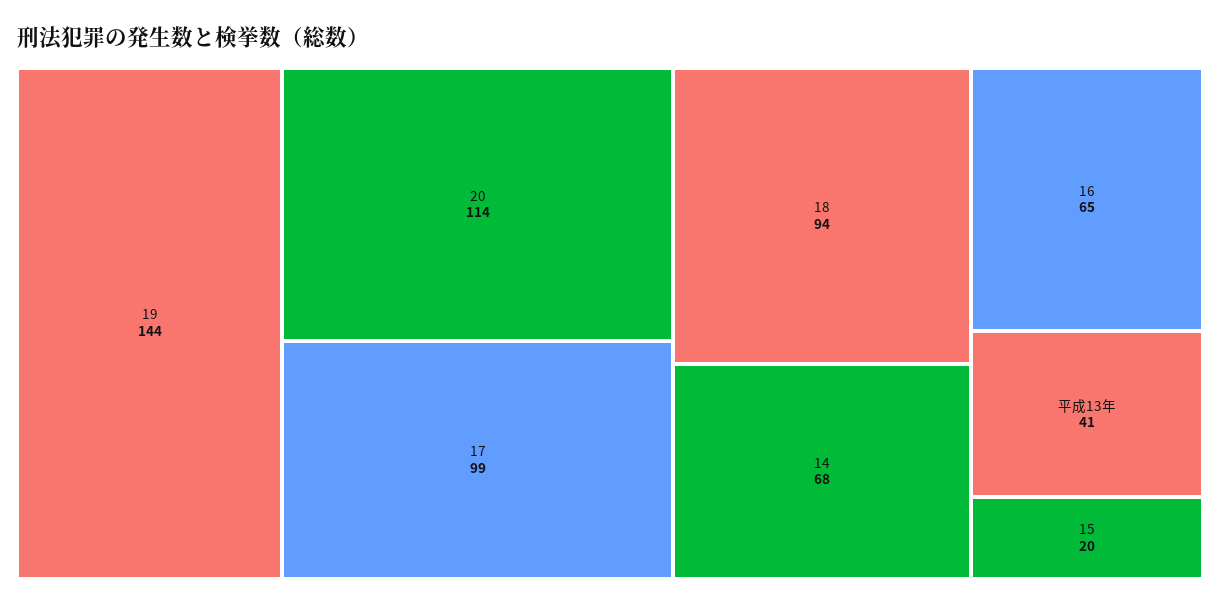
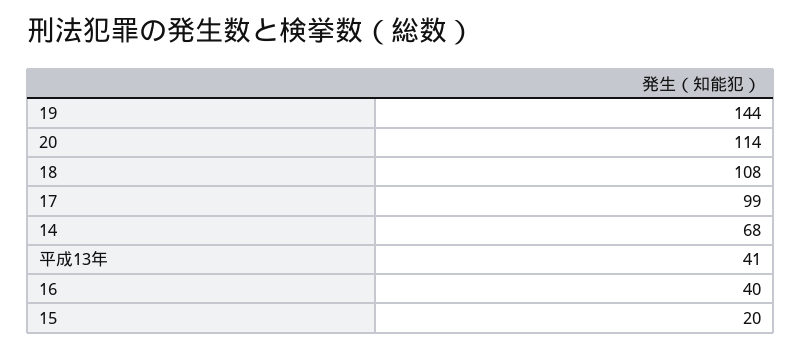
18: 94 -> 108
16: 65 -> 40

